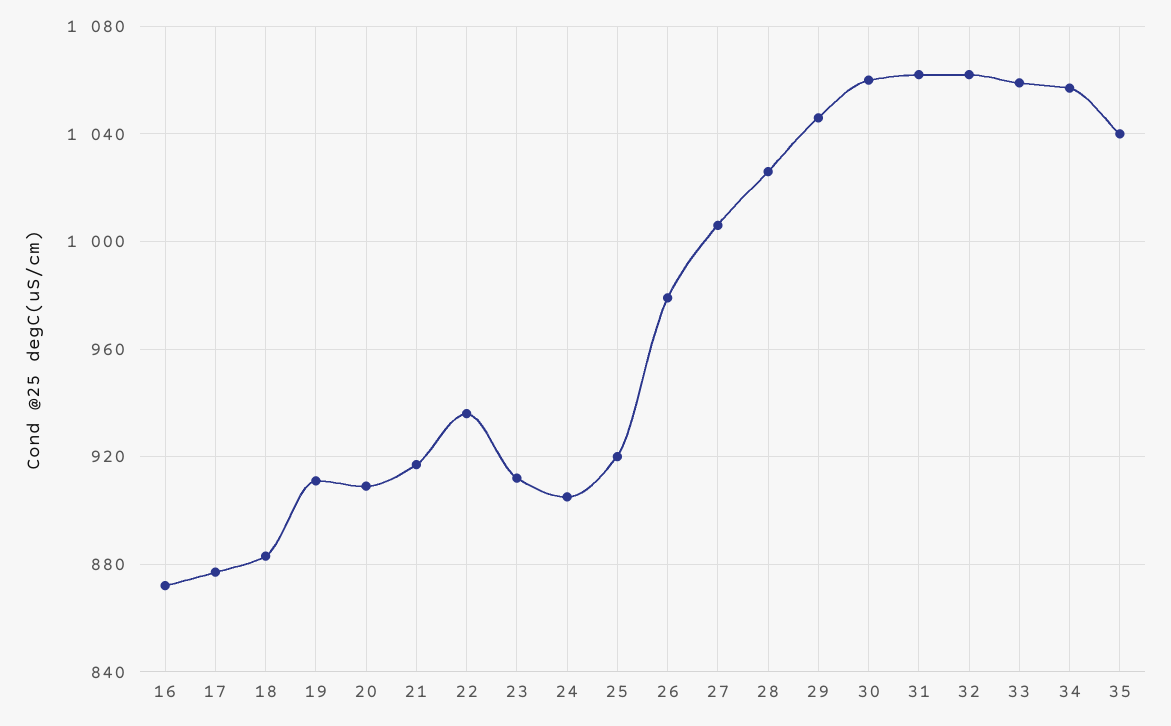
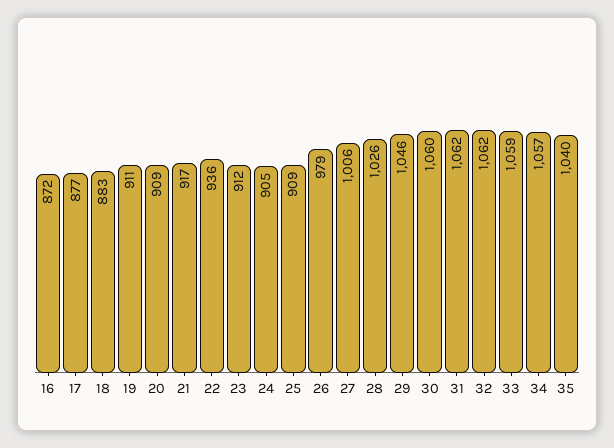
25: 920 -> 909

